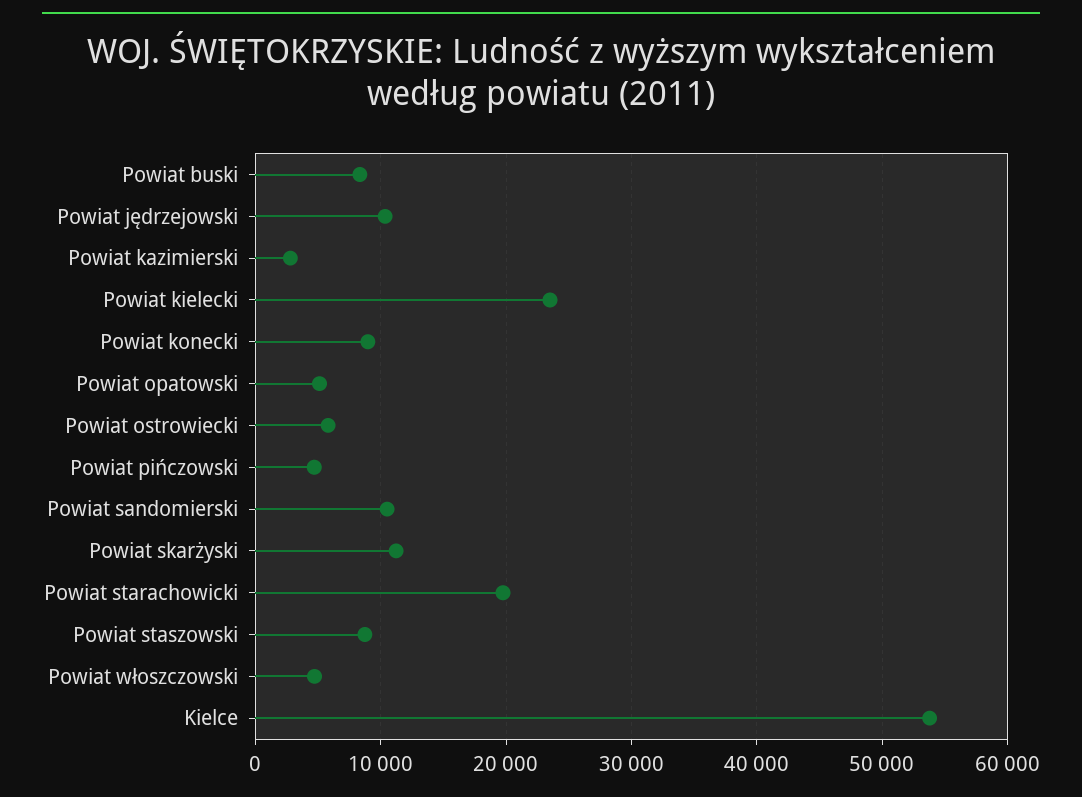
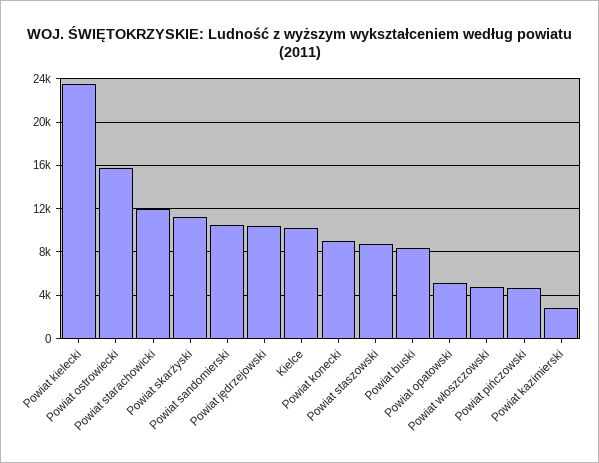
Powiat ostrowiecki: 6000 -> 16000
Powiat starachowicki: 20000 -> 12000
Kielce: 54000 -> 10000

